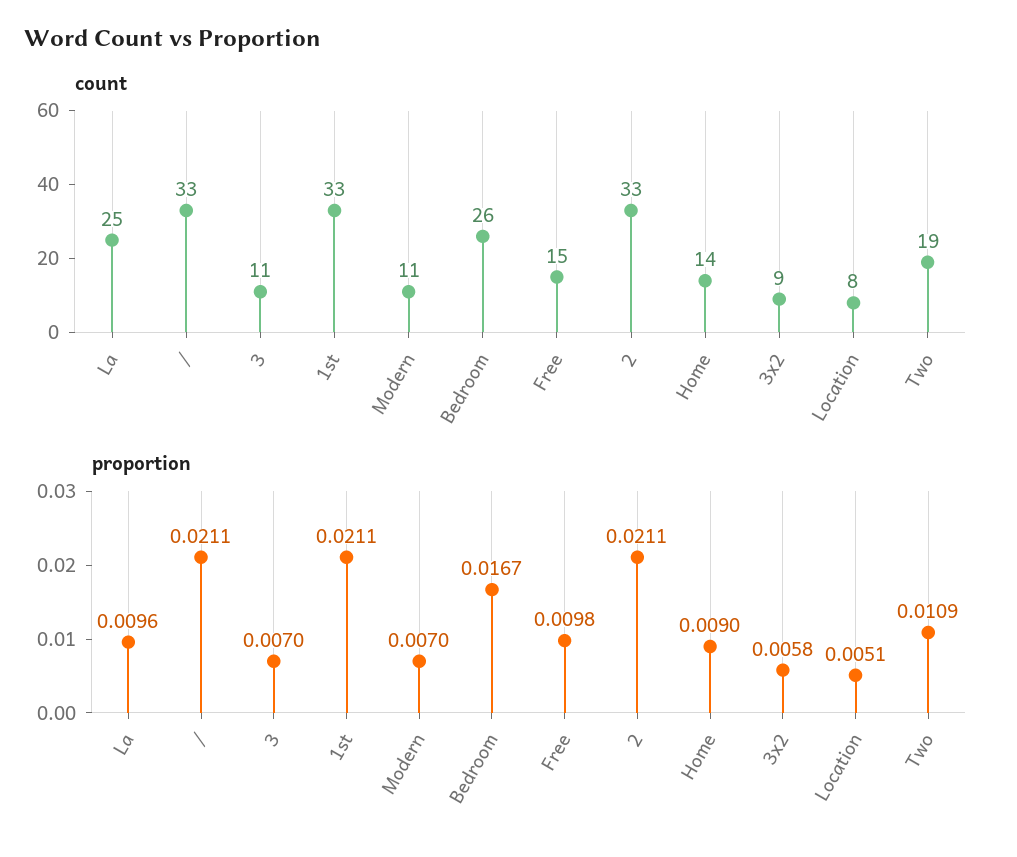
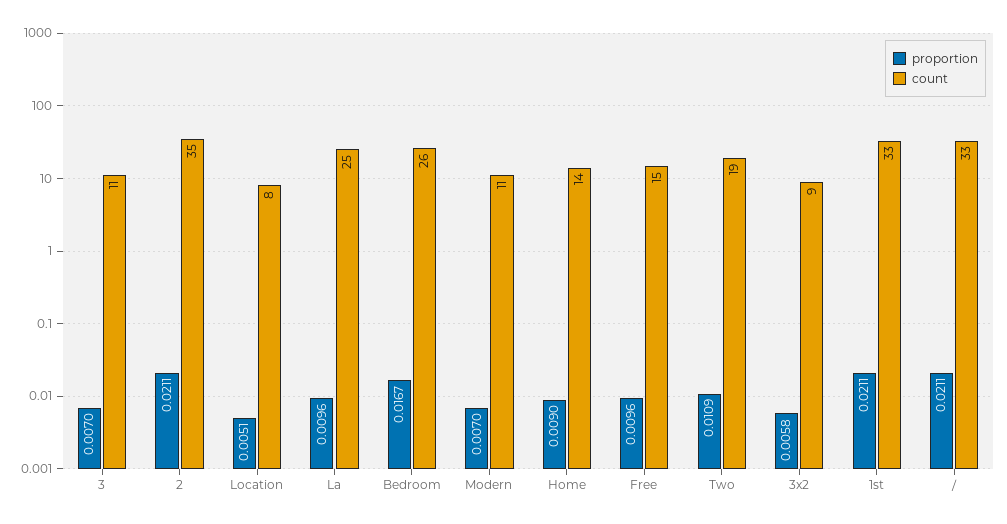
count, 2: 33 -> 35
proportion, Free: 0.0098 -> 0.0096

